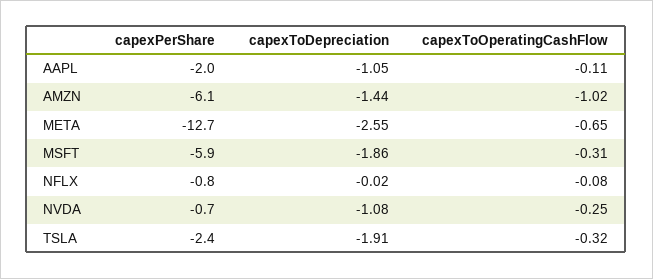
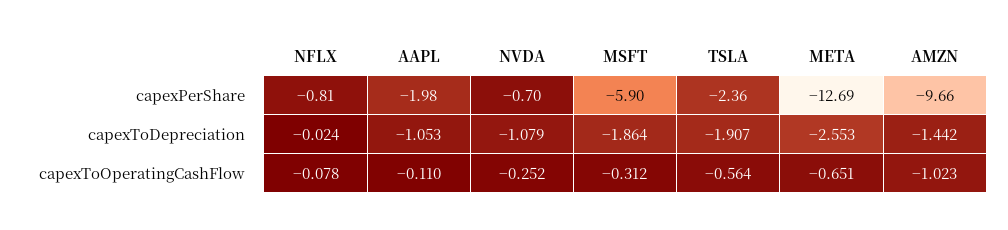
capexPerShare, AMZN: -6.1 -> -9.66
capexToOperatingCashFlow, TSLA: -0.32 -> -0.564

